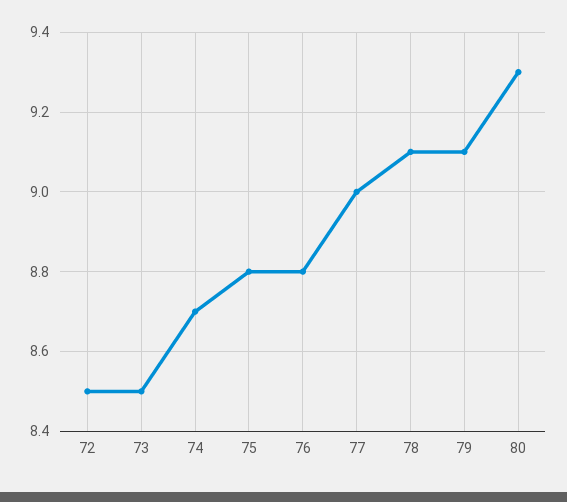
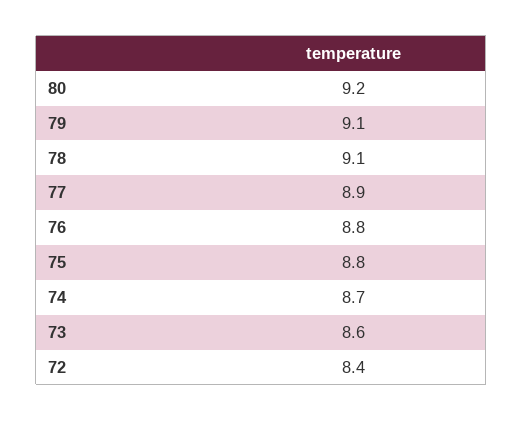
72: 8.5 -> 8.4
73: 8.5 -> 8.6
77: 9 -> 8.9
80: 9.3 -> 9.2

